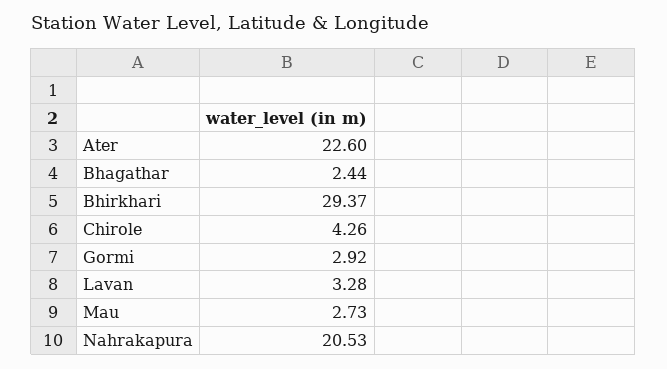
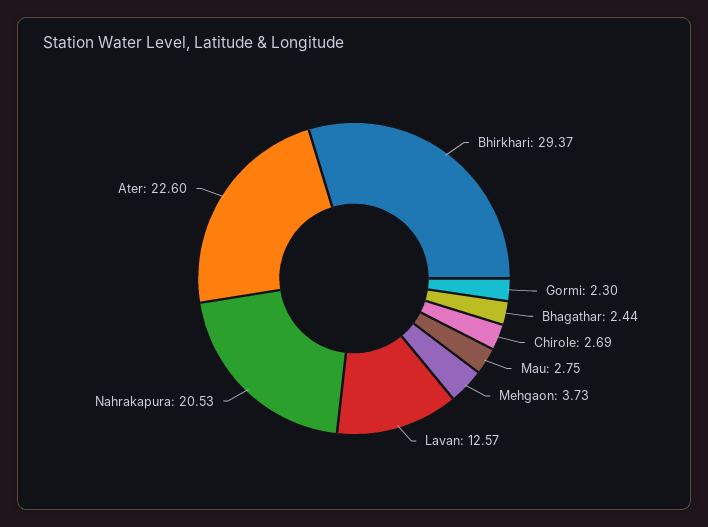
Chirole: 4.26 -> 2.69
Gormi: 2.92 -> 2.3
Lavan: 3.28 -> 12.57
Mau: 2.73 -> 2.75
Mehgaon: none -> 3.73

